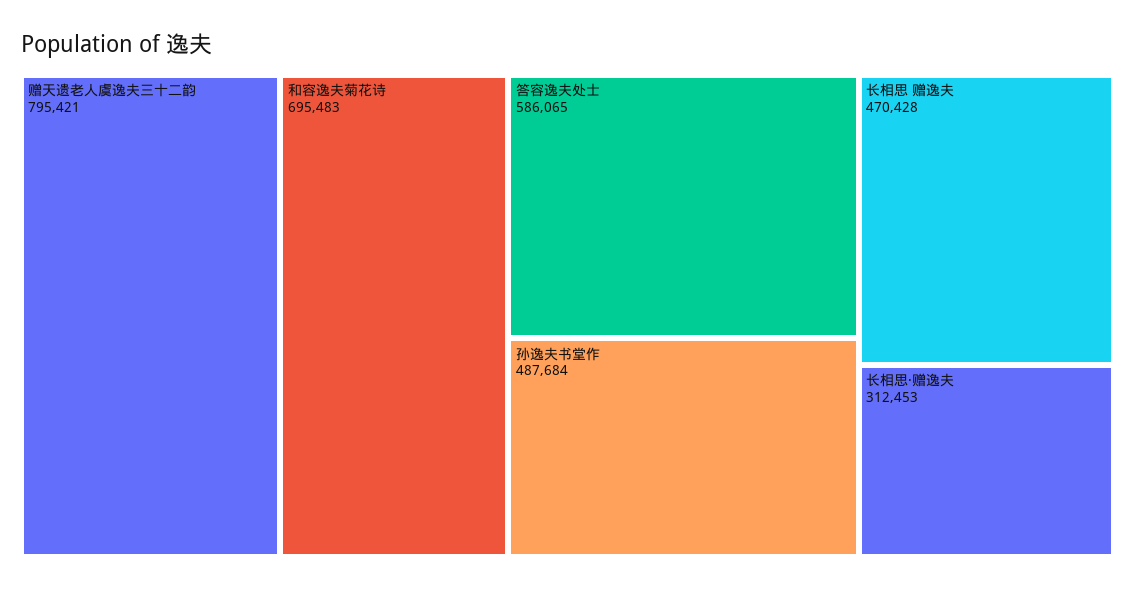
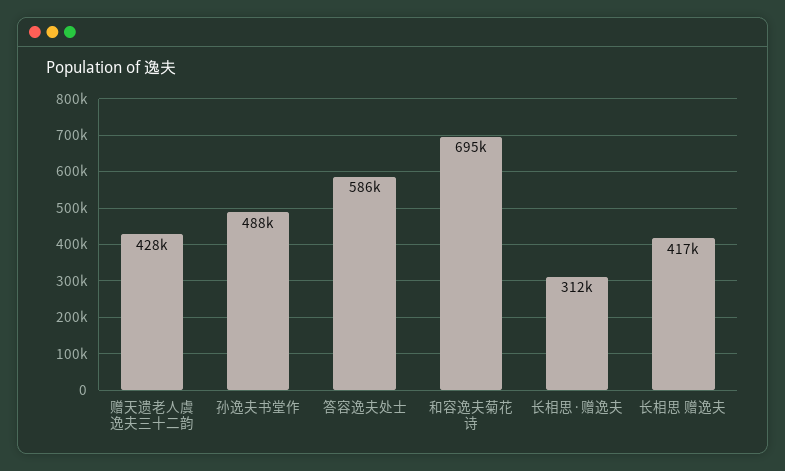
赠天遗老人虞逸夫三十二韵: 795421 -> 428000
长相思 赠逸夫: 470428 -> 417000

